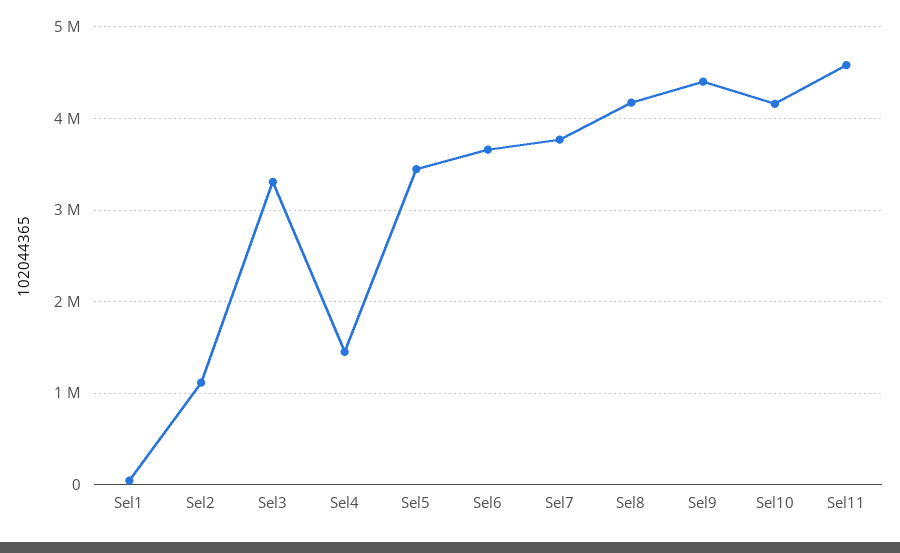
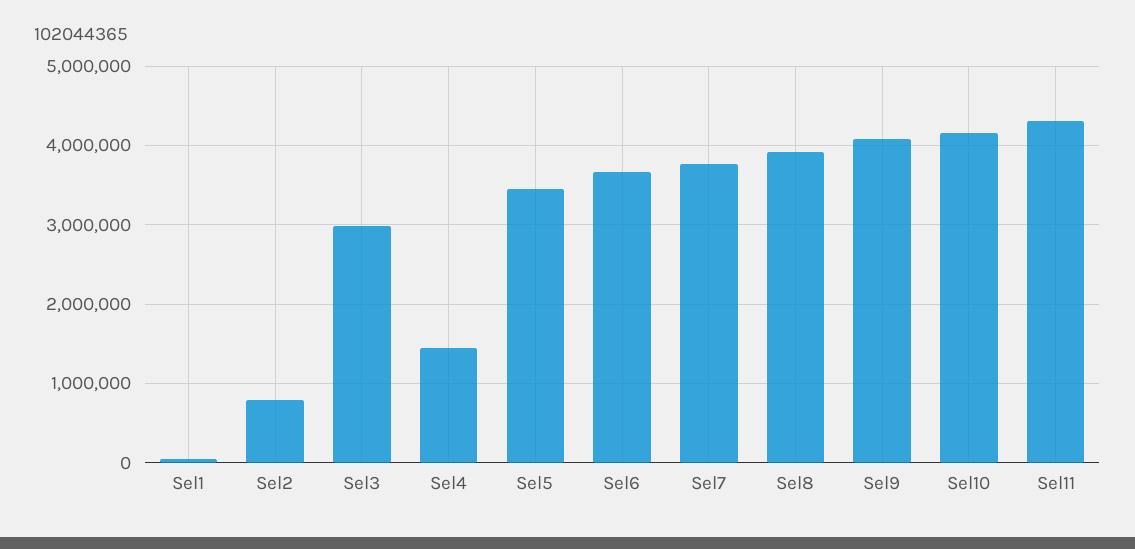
Sel2: 1100000 -> 800000
Sel3: 3300000 -> 3000000
Sel8: 4200000 -> 3900000
Sel9: 4400000 -> 4100000
Sel11: 4600000 -> 4300000

